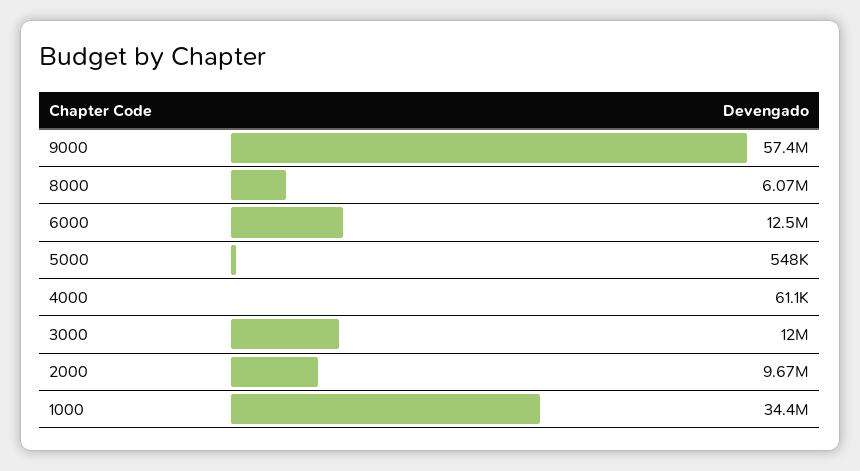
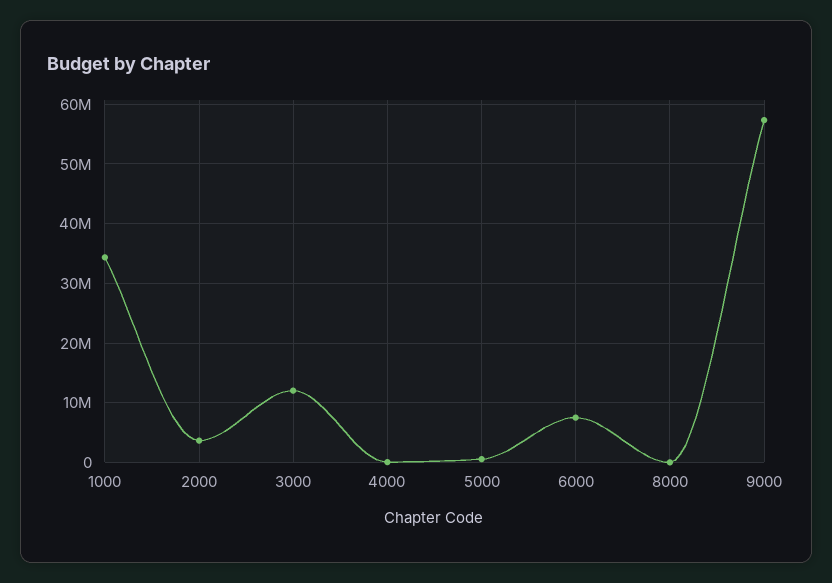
8000: 6070000 -> 0
6000: 12500000 -> 8000000
2000: 9670000 -> 4000000

